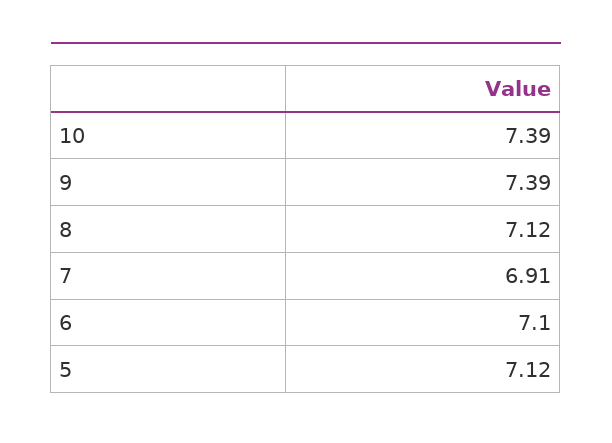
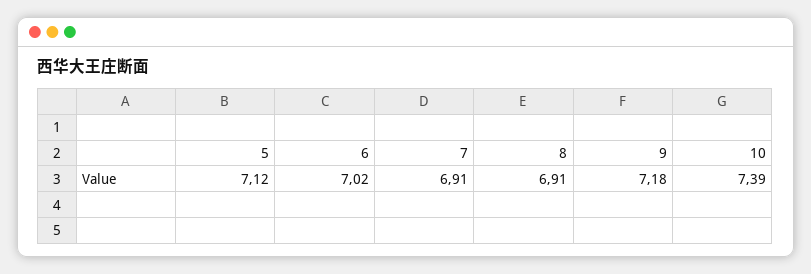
9: 7.39 -> 7.18
8: 7.12 -> 6.91
6: 7.1 -> 7.02

